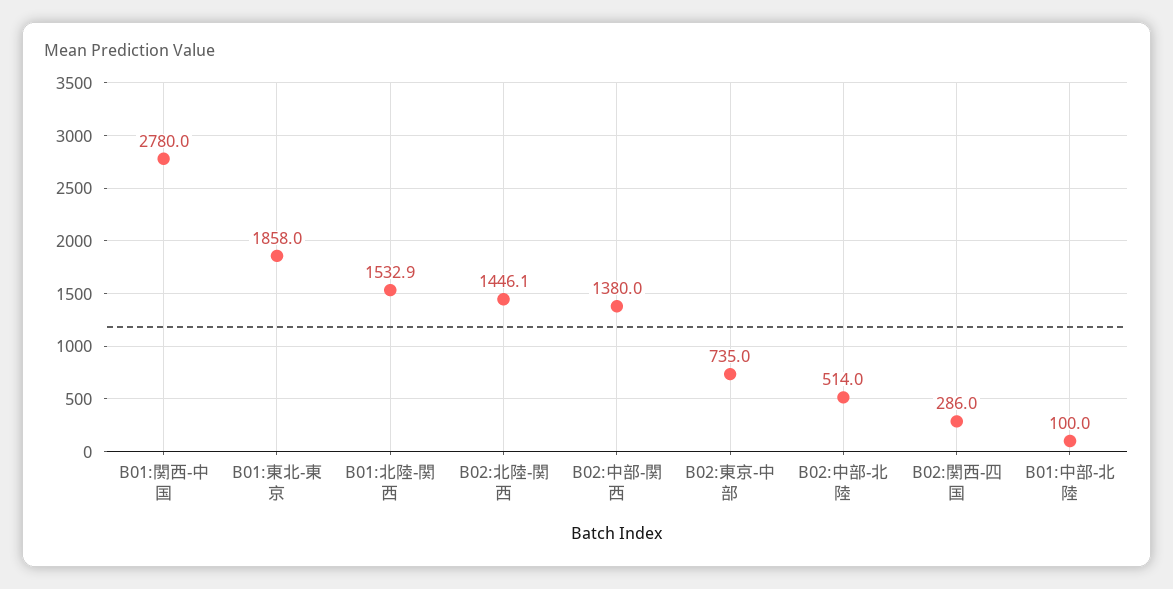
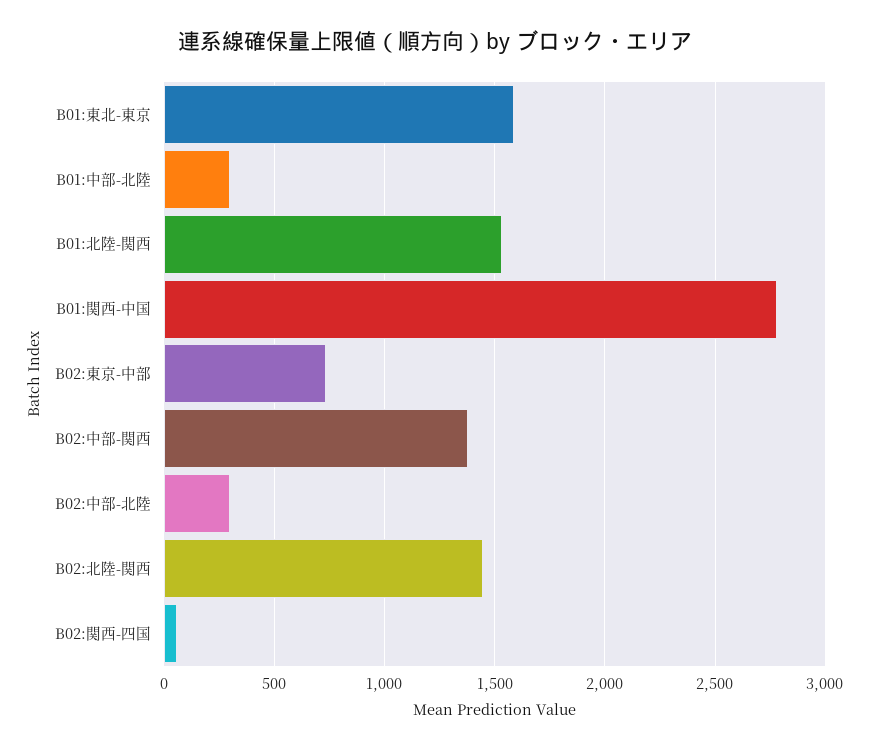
B01:東北-東京: 1858 -> 1600
B02:中部-北陸: 514 -> 300
B02:関西-四国: 286 -> 50
B01:中部-北陸: 100 -> 300

